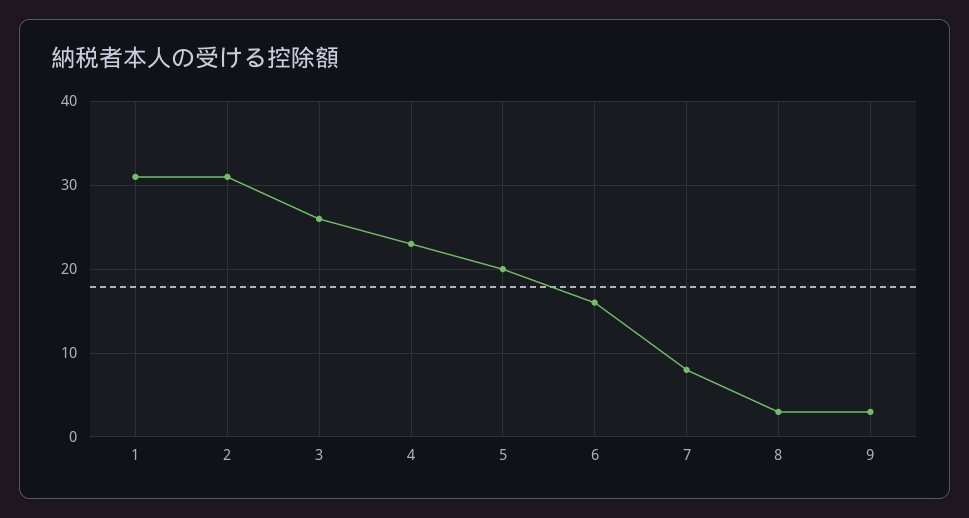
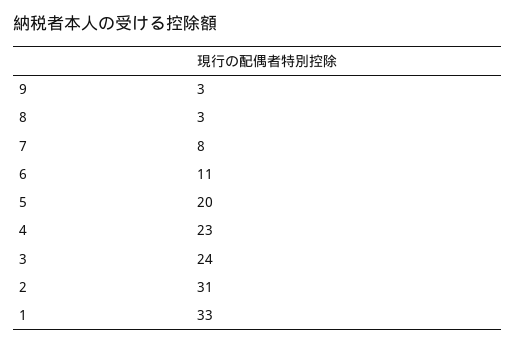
1: 31 -> 33
3: 26 -> 24
6: 16 -> 11

